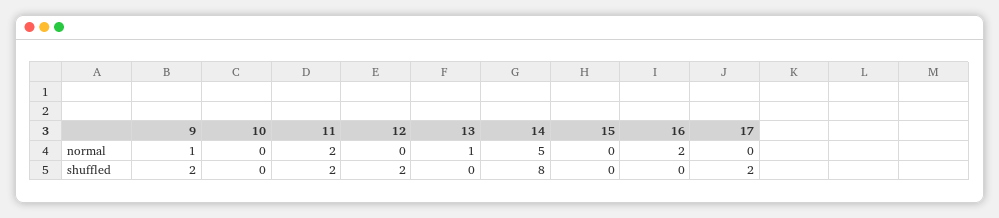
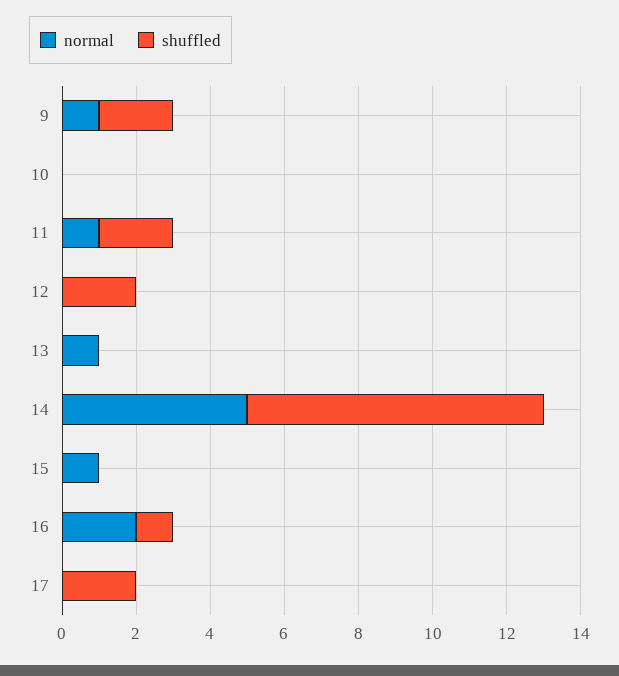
normal, 11: 2 -> 1
normal, 15: 0 -> 1
shuffled, 16: 0 -> 1

